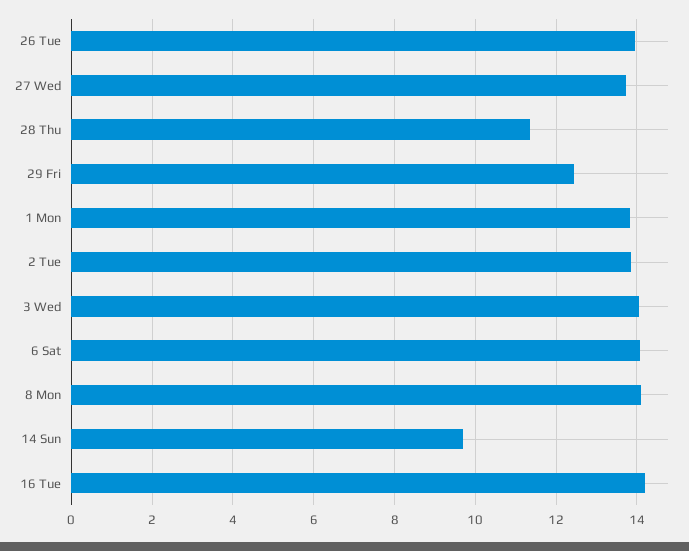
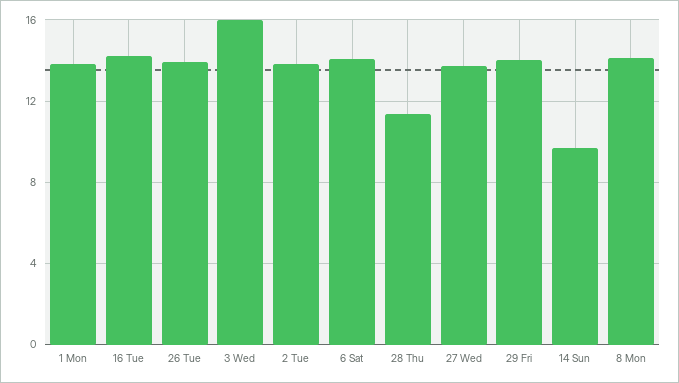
29 Fri: 12.4 -> 14
3 Wed: 14 -> 16

